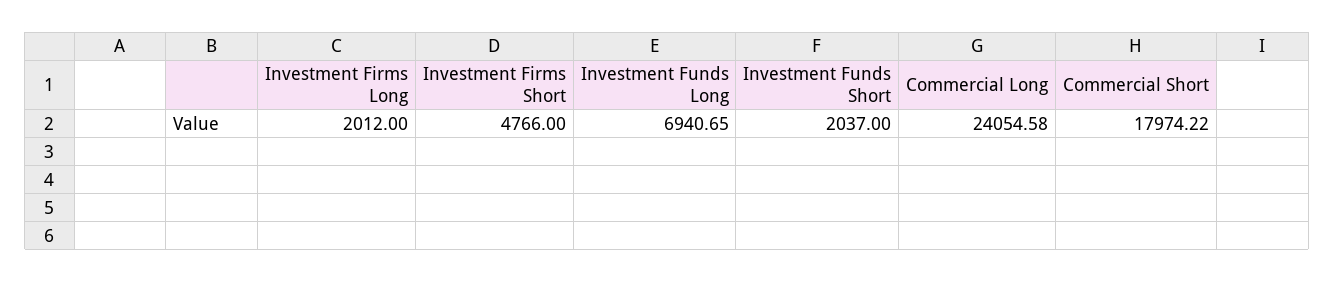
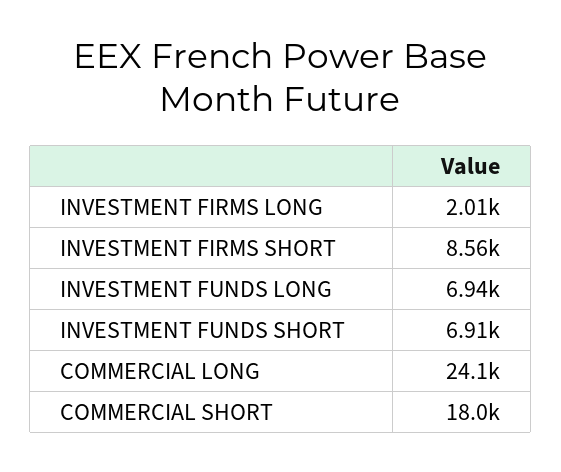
Investment Firms Short: 4766 -> 8560
Investment Funds Short: 2037 -> 6910

